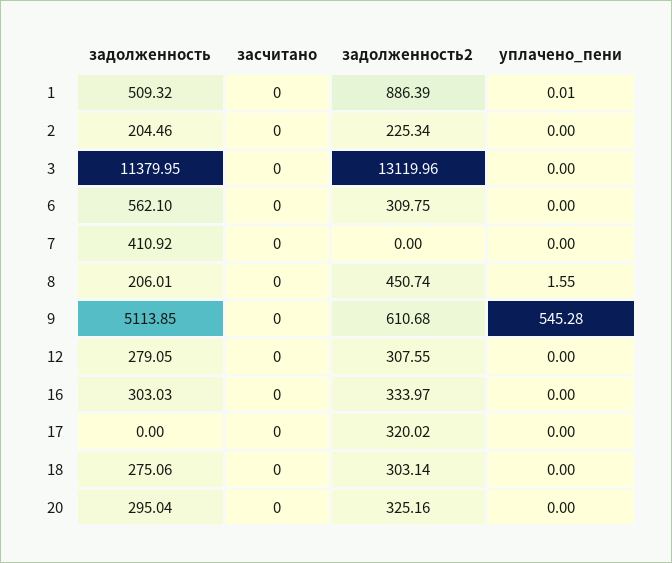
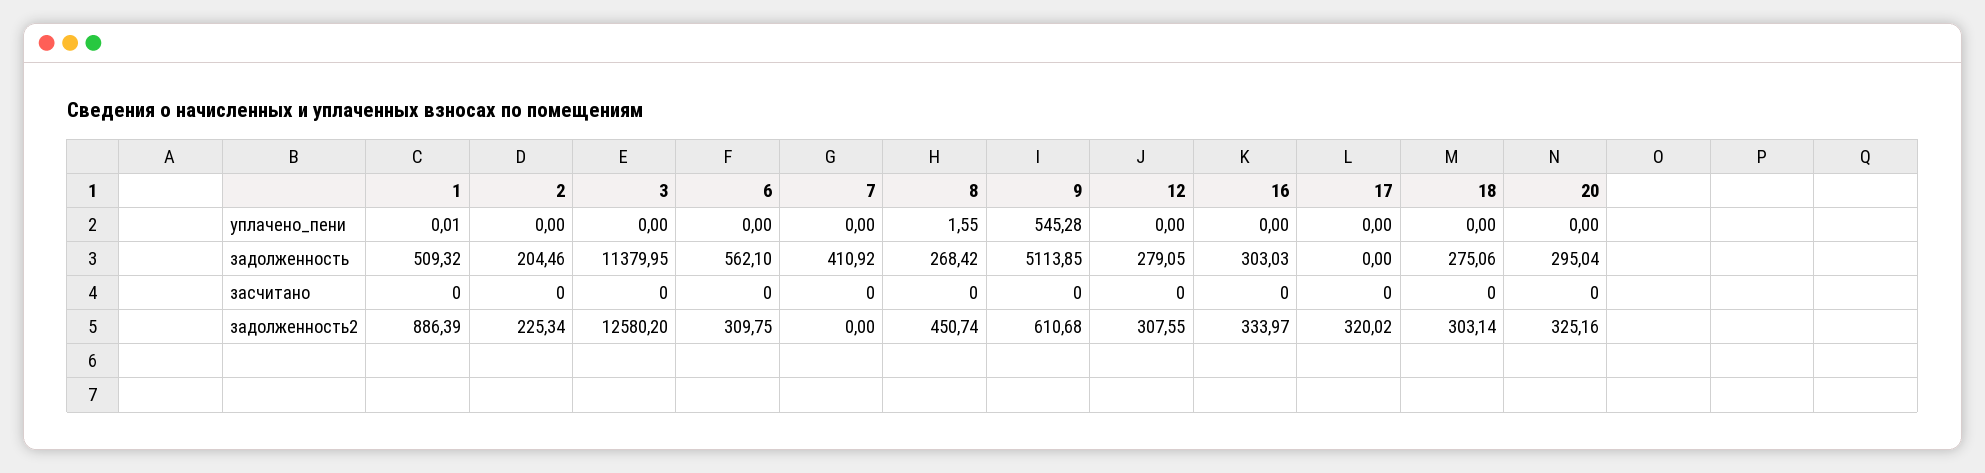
задолженность2, 3: 13119.96 -> 12580.2
задолженность, 8: 206.01 -> 268.42

